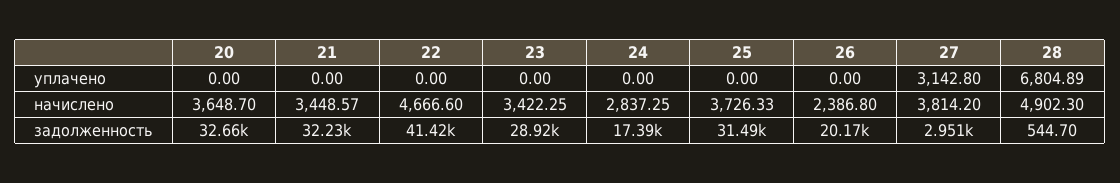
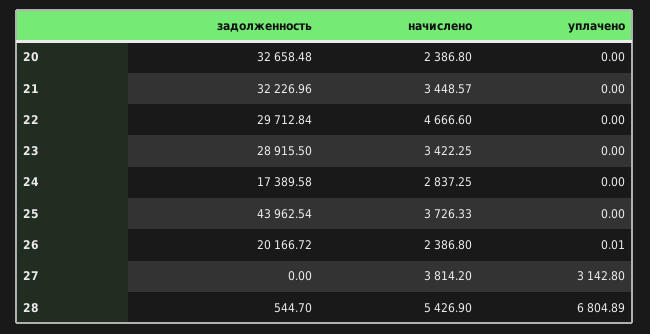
26, уплачено: 0 -> 0.01
20, начислено: 3648.7 -> 2386.8
28, начислено: 4902.3 -> 5426.9
22, задолженность: 41420 -> 29712.84
25, задолженность: 31490 -> 43962.54
27, задолженность: 2951 -> 0

